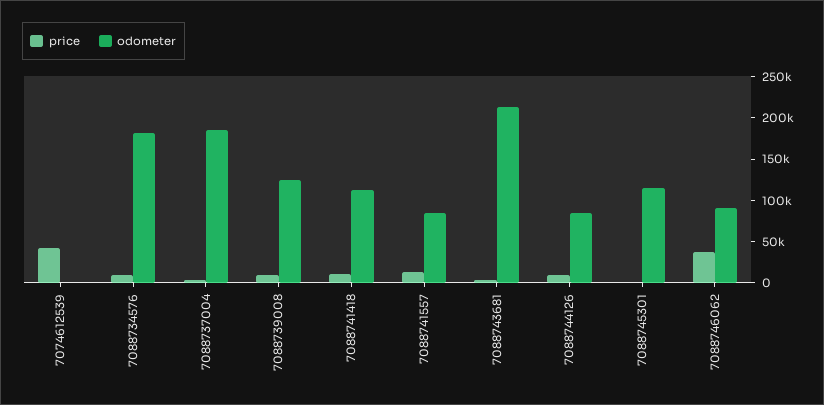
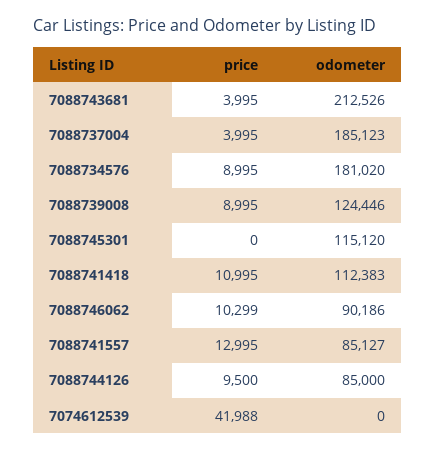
price, 7088746062: 40000 -> 10299

